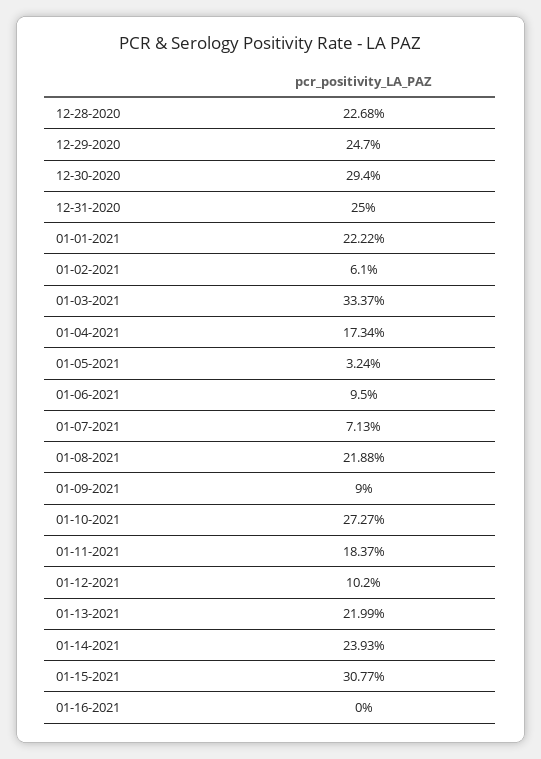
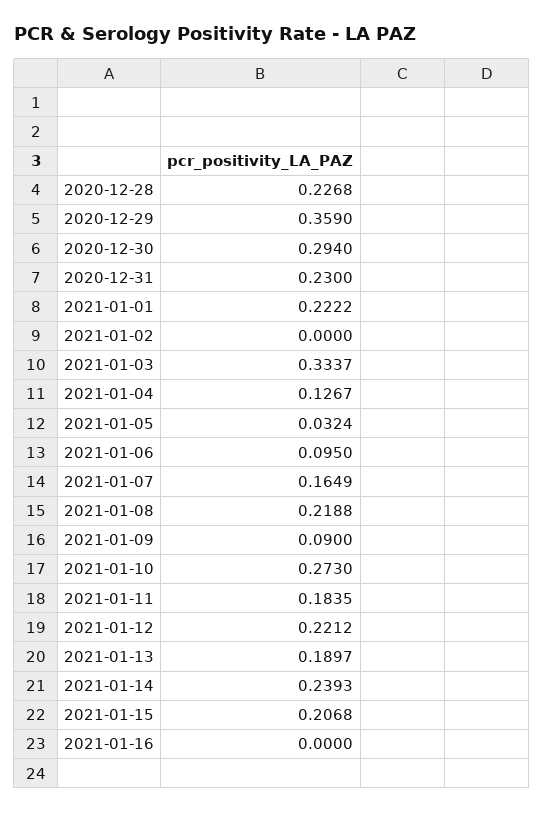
12-29-2020: 0.247 -> 0.359
12-31-2020: 0.25 -> 0.23
01-02-2021: 0.061 -> 0
01-04-2021: 0.1734 -> 0.1267
01-07-2021: 0.0713 -> 0.1649
01-10-2021: 0.2727 -> 0.273
01-11-2021: 0.1837 -> 0.1835
01-12-2021: 0.102 -> 0.2212
01-13-2021: 0.2199 -> 0.1897
01-15-2021: 0.3077 -> 0.2068

